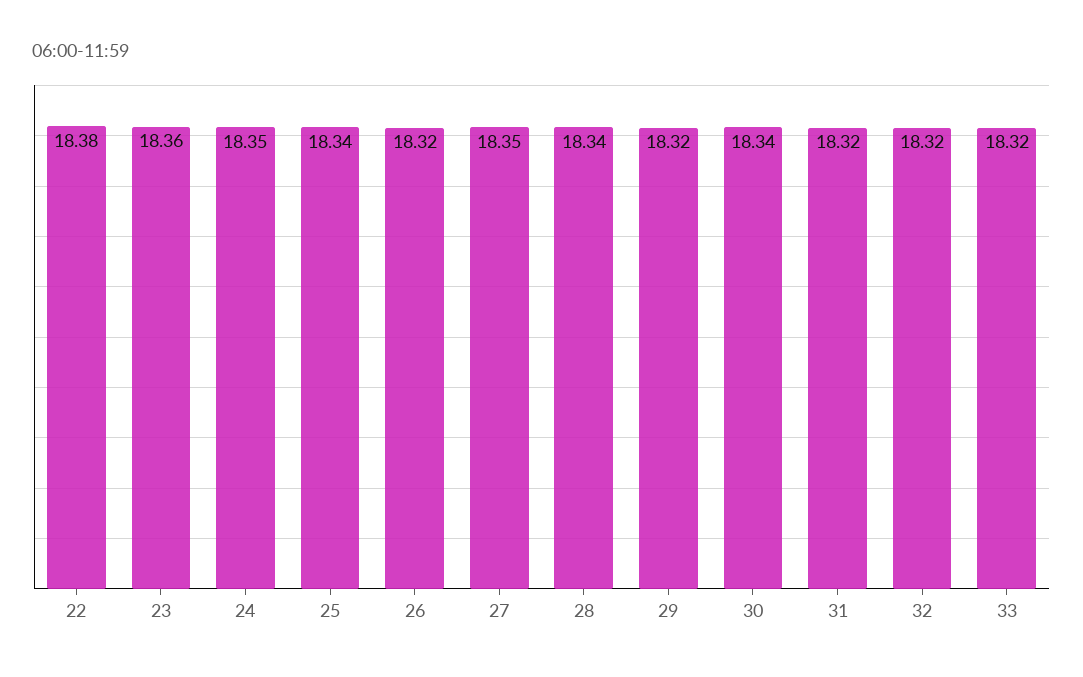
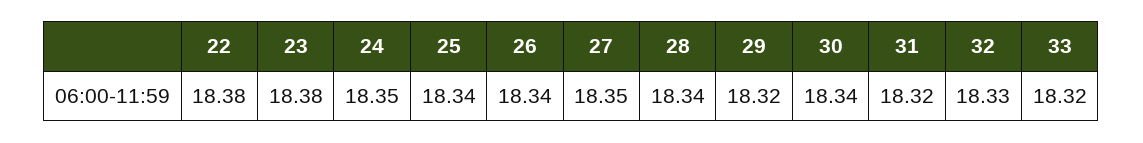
23: 18.36 -> 18.38
26: 18.32 -> 18.34
32: 18.32 -> 18.33

